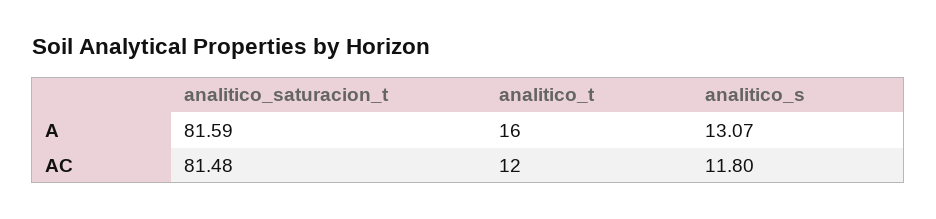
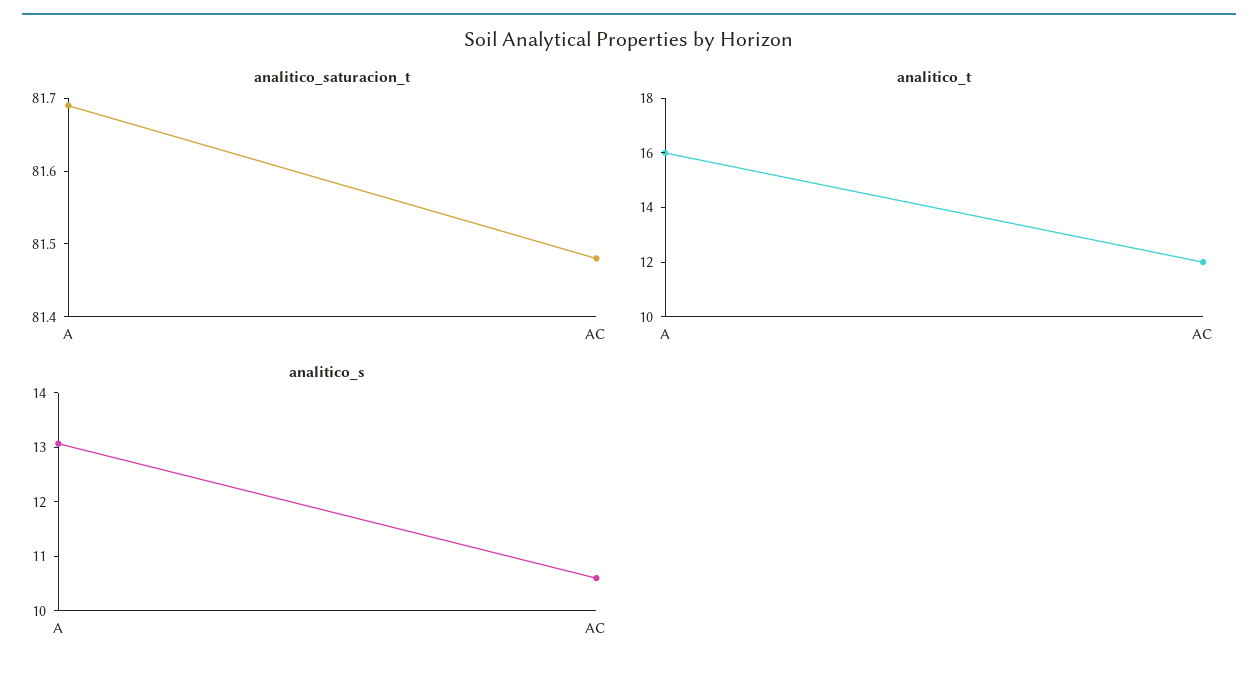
analitico_saturacion_t, A: 81.59 -> 81.7
analitico_s, AC: 11.8 -> 10.6

